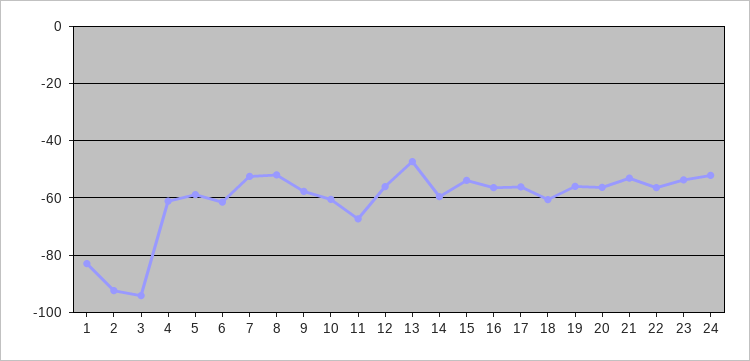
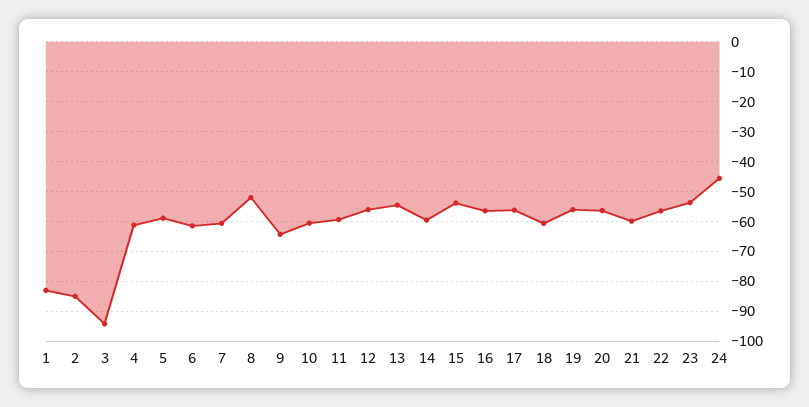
2: -92.5 -> -85
7: -52.5 -> -60
9: -57.5 -> -65
11: -67.5 -> -60
13: -47.5 -> -55
21: -52.5 -> -60
24: -52.5 -> -45

